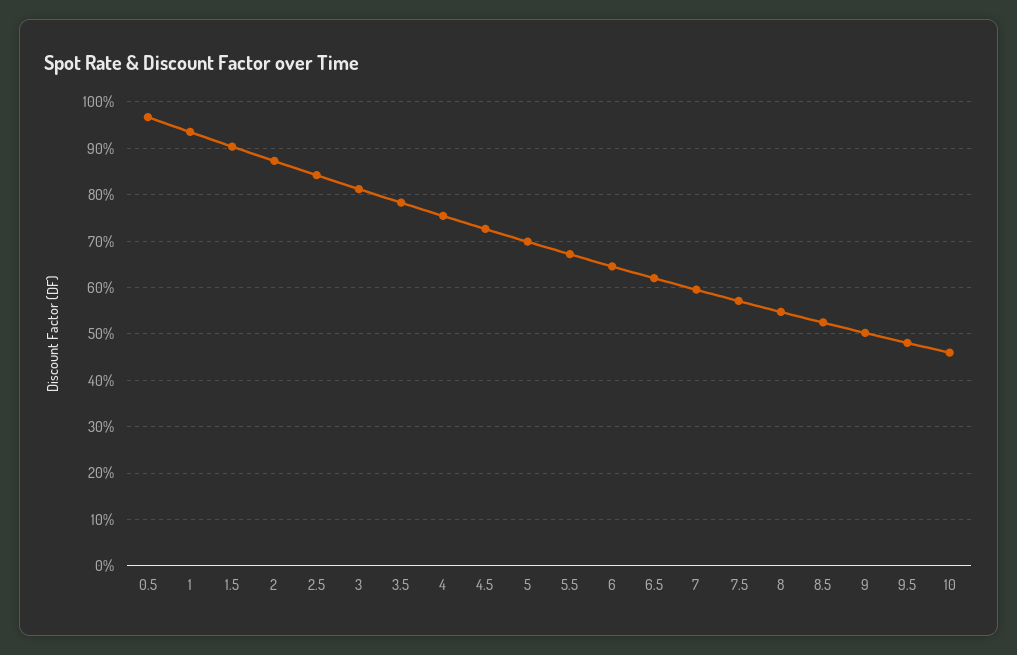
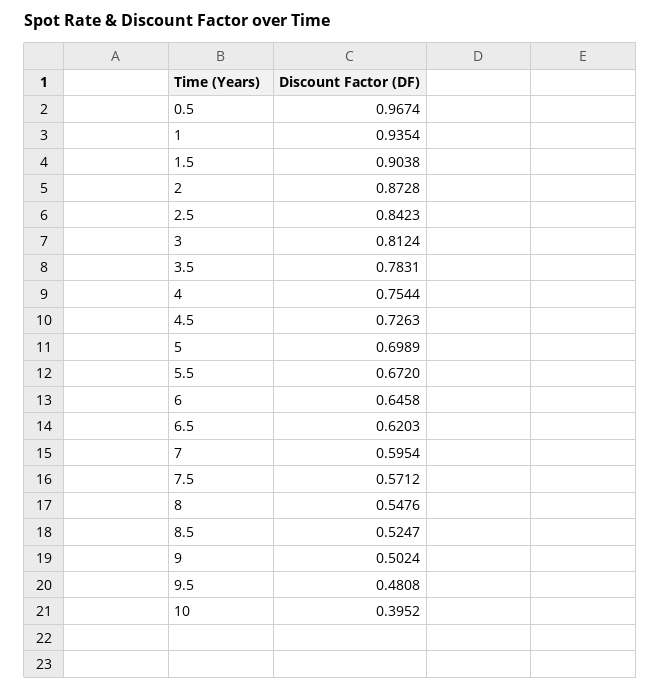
10: 0.46 -> 0.3952

